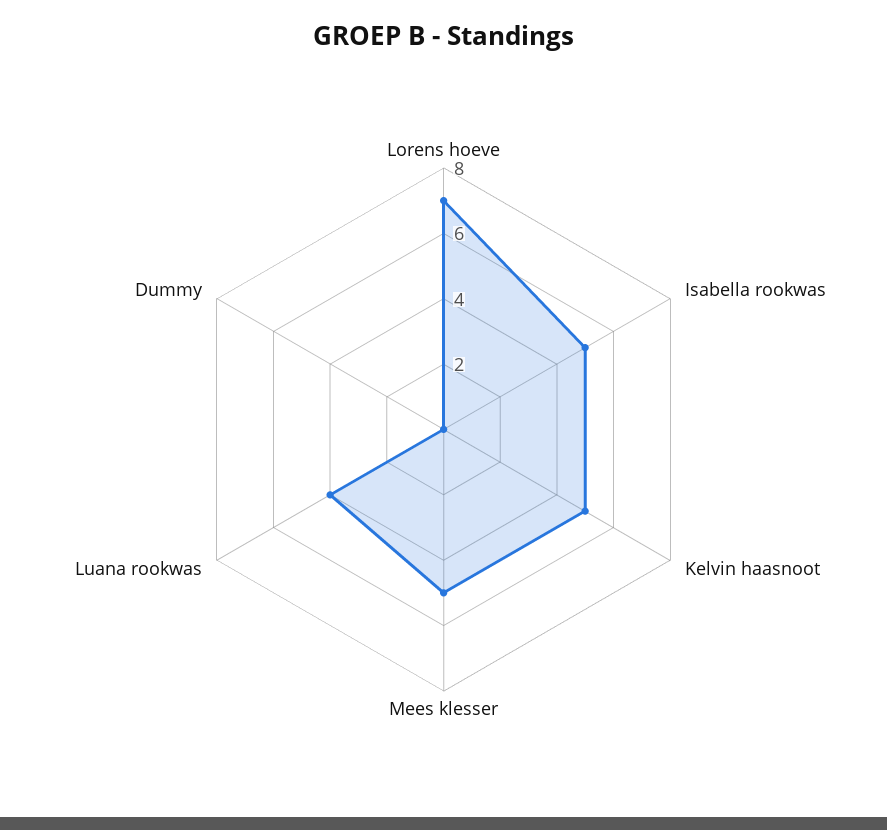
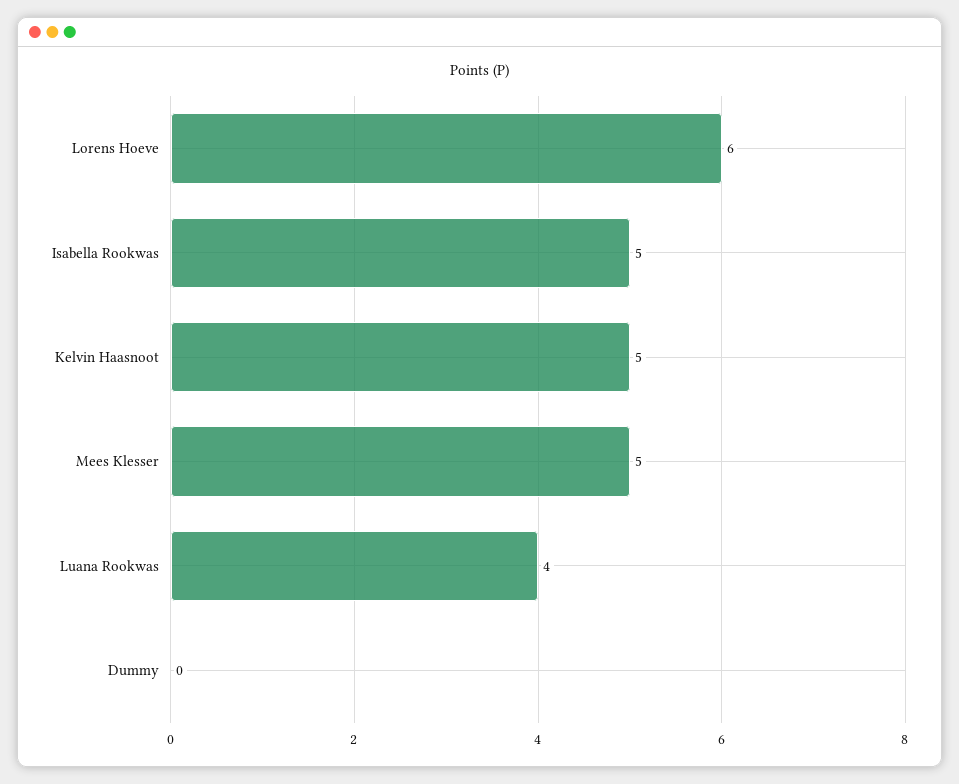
Lorens hoeve: 7 -> 6

